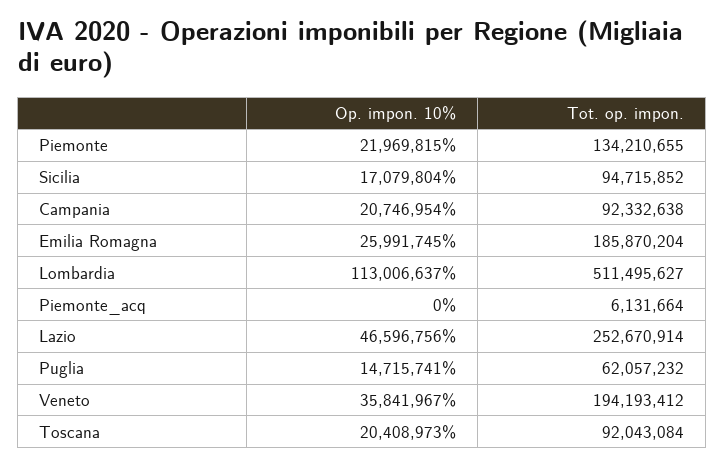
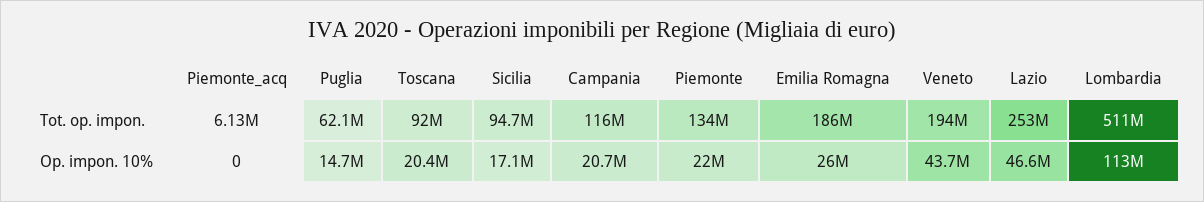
Tot. op. impon., Campania: 92332638 -> 116000000
Op. impon. 10%, Veneto: 35841967 -> 43700000

